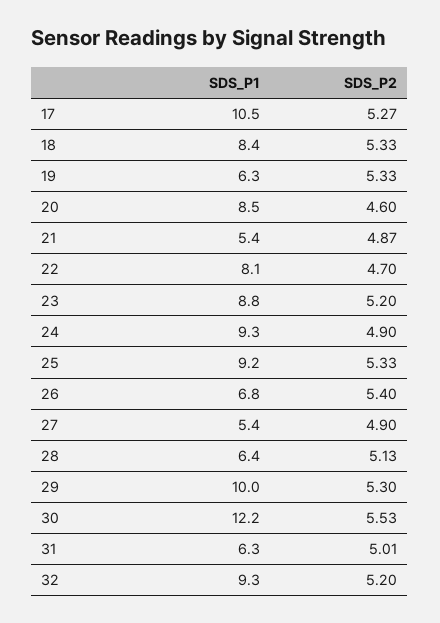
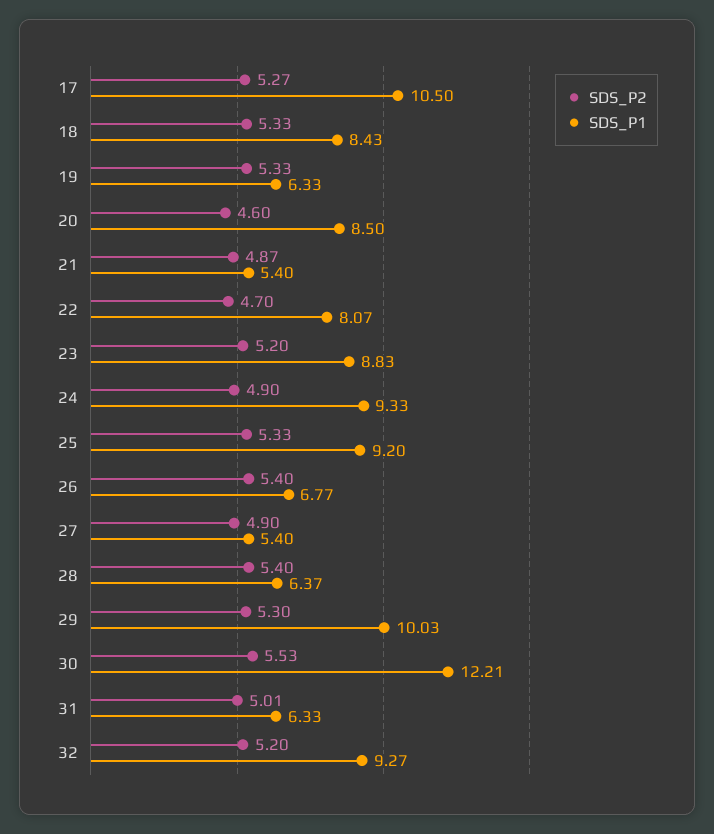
SDS_P2, 28: 5.13 -> 5.4

